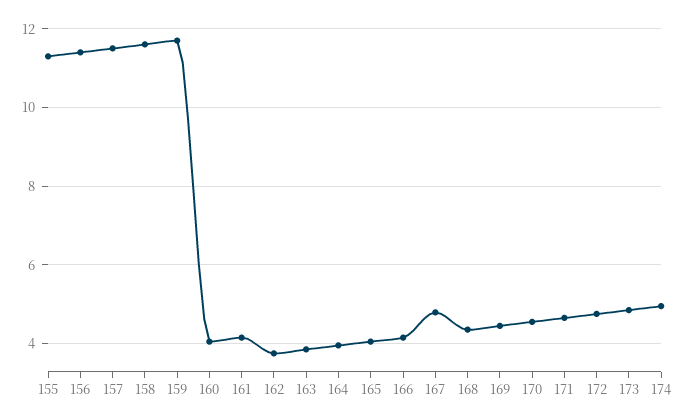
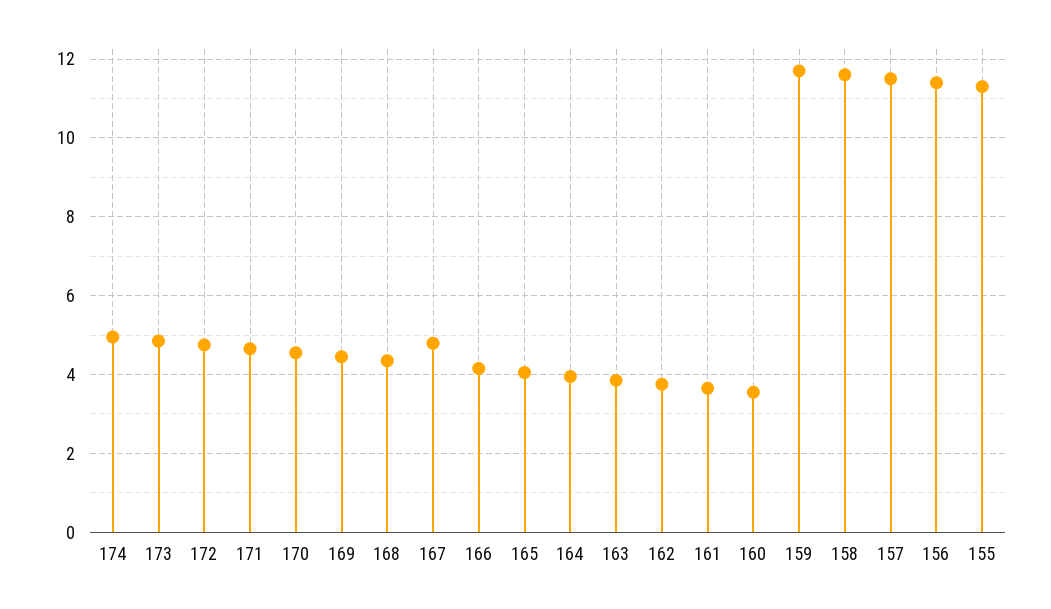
160: 4 -> 3.6
161: 4.2 -> 3.6

